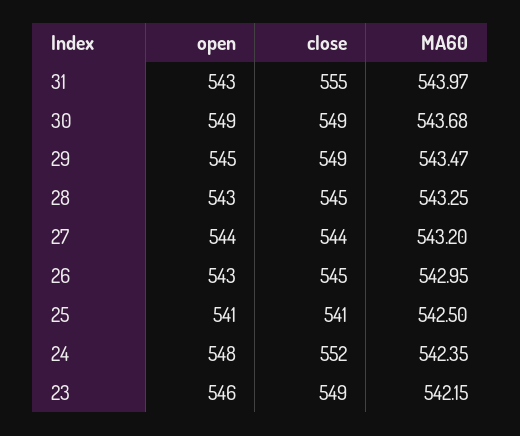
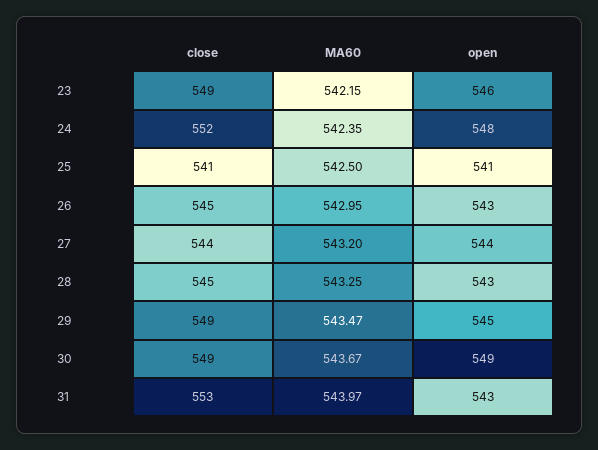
close, 31: 555 -> 553
MA60, 30: 543.68 -> 543.67

